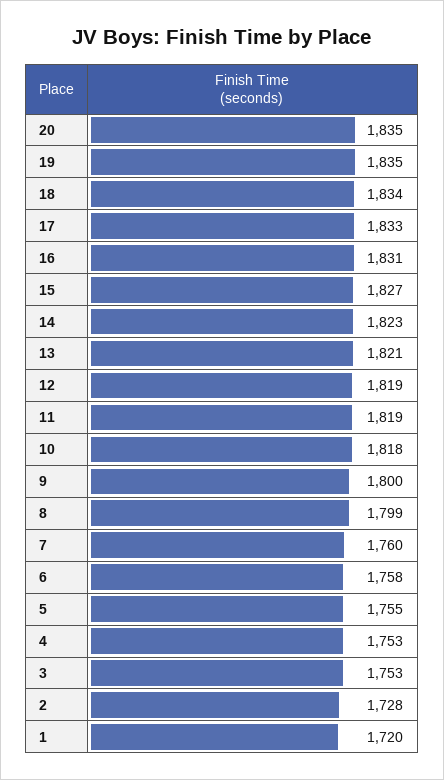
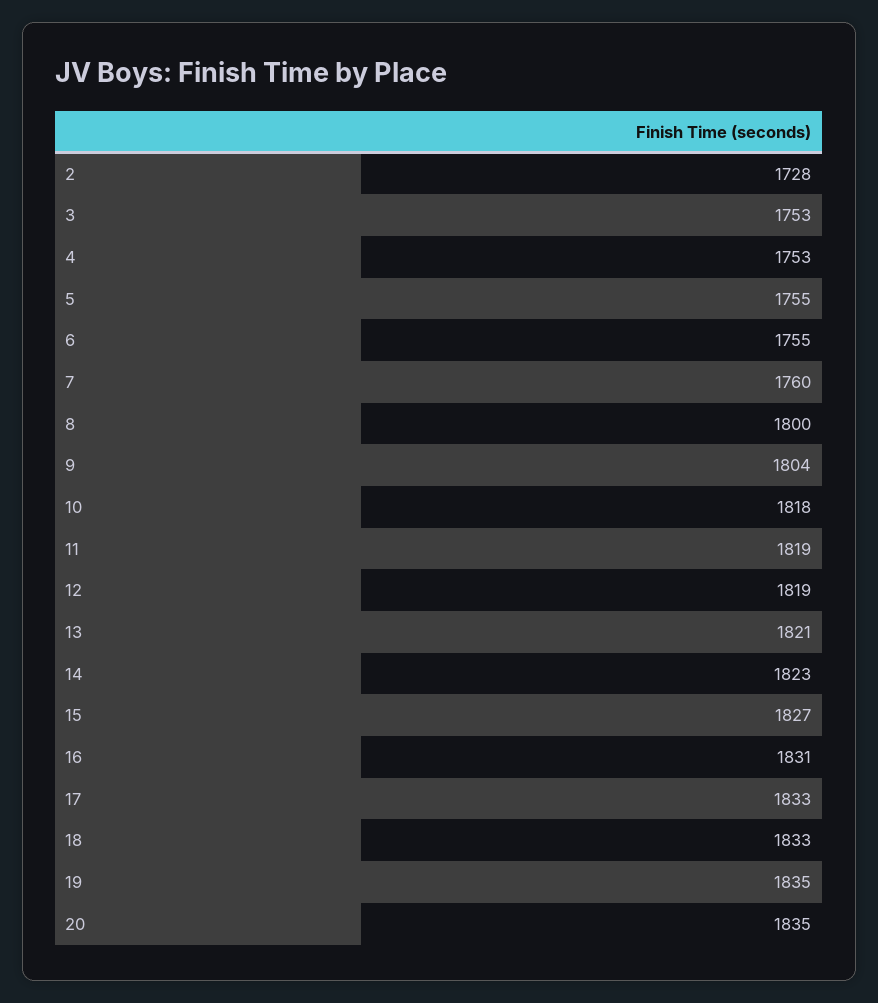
18: 1834 -> 1833
9: 1800 -> 1804
8: 1799 -> 1800
6: 1758 -> 1755
1: 1720 -> none

